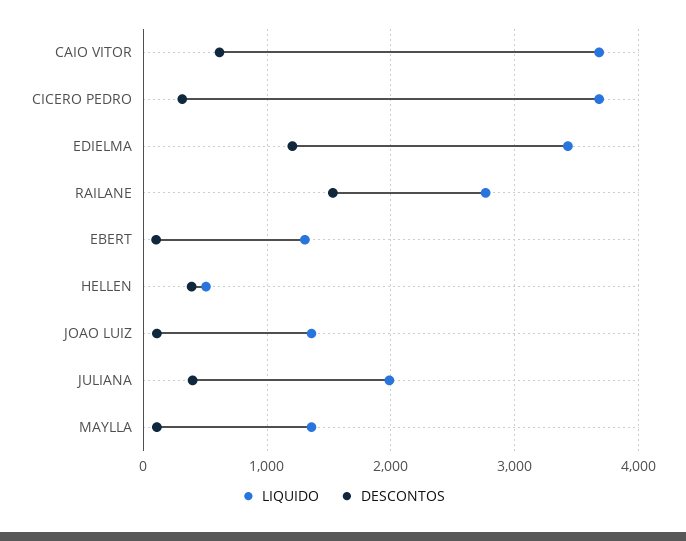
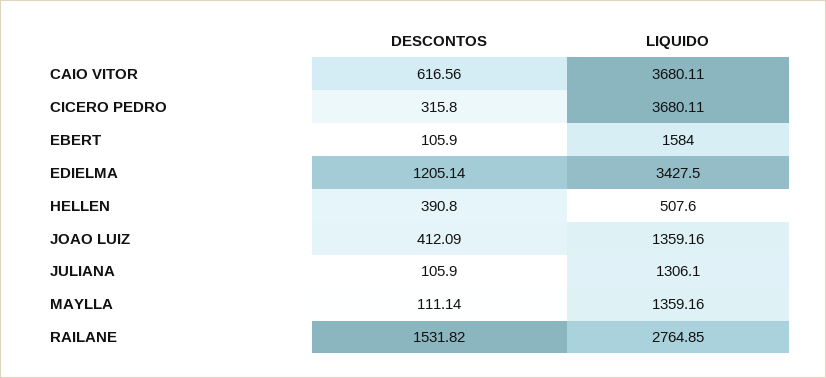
LIQUIDO, EBERT: 1300 -> 1584
DESCONTOS, JOAO LUIZ: 100 -> 412.09
LIQUIDO, JULIANA: 2000 -> 1306.1
DESCONTOS, JULIANA: 400 -> 105.9

